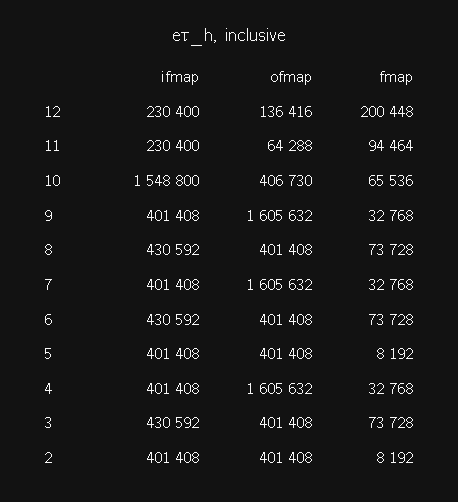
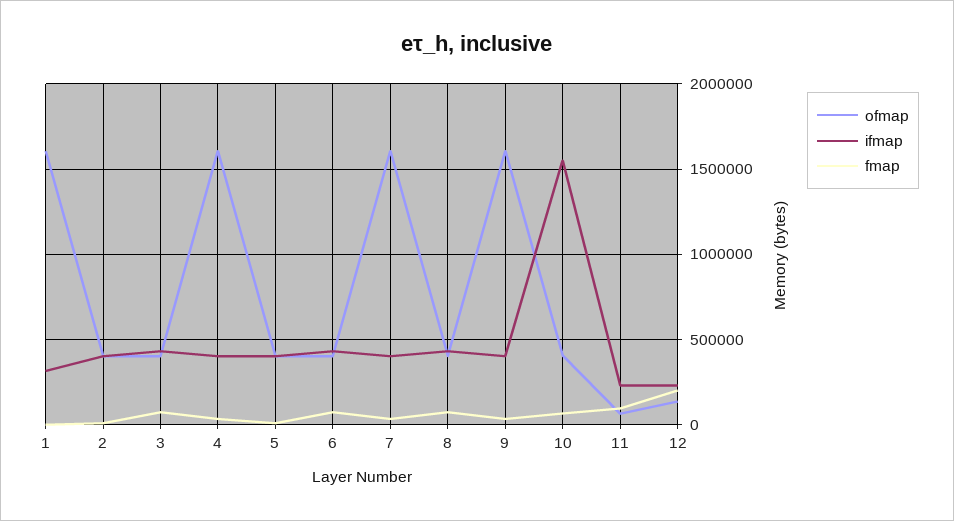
ofmap, 1: none -> 1600000
ifmap, 1: none -> 300000
fmap, 1: none -> 0

